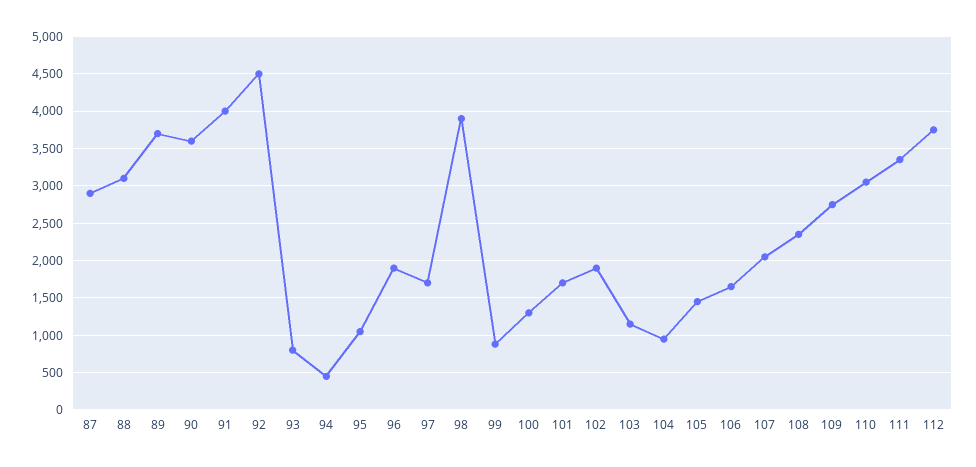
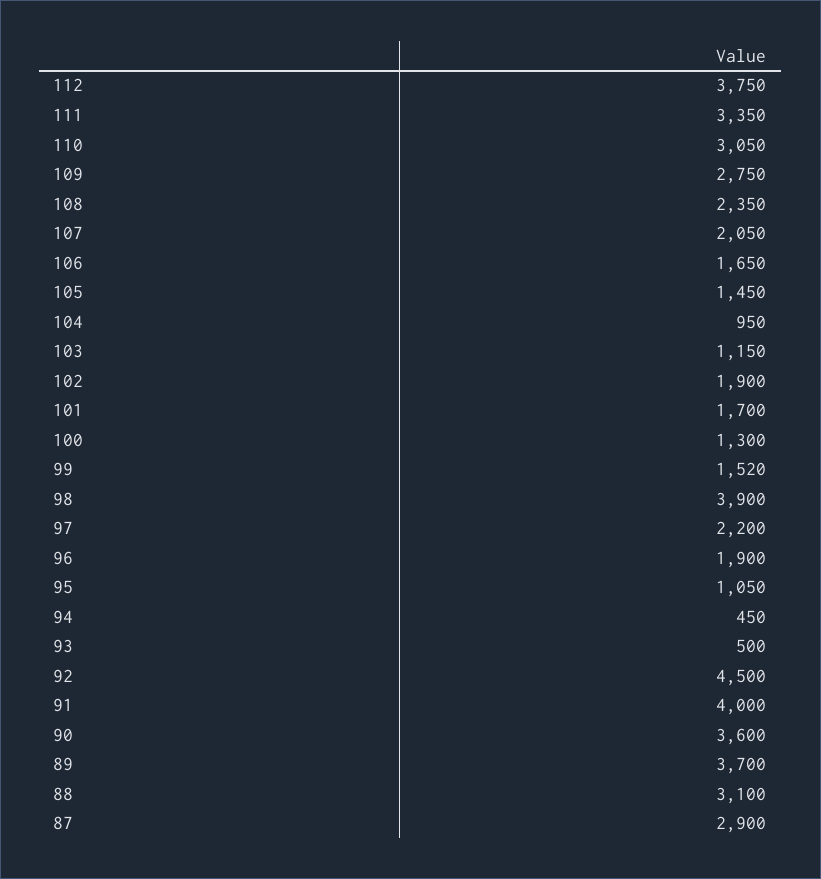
93: 800 -> 500
97: 1700 -> 2200
99: 900 -> 1520

